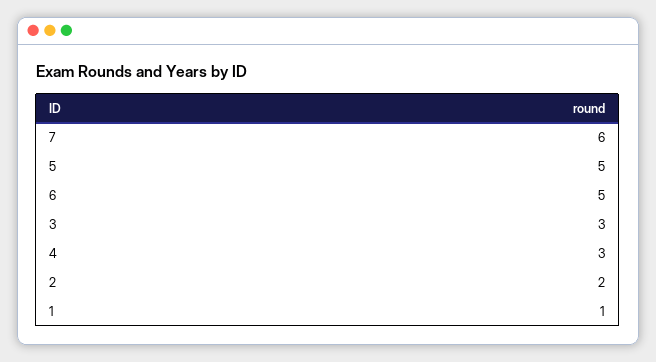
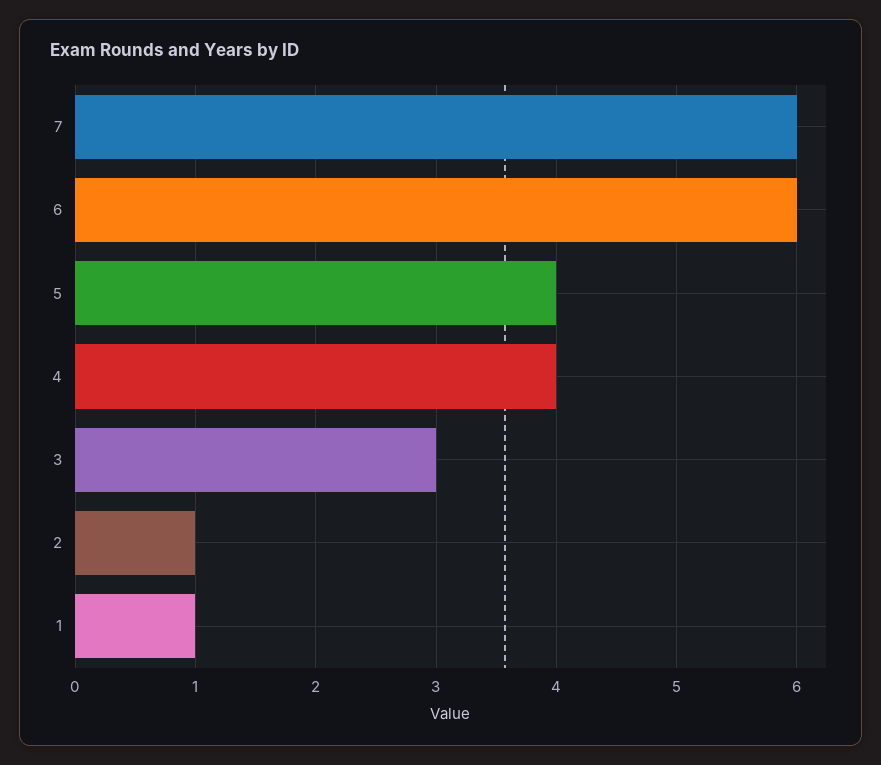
5: 5 -> 4
6: 5 -> 6
4: 3 -> 4
2: 2 -> 1

